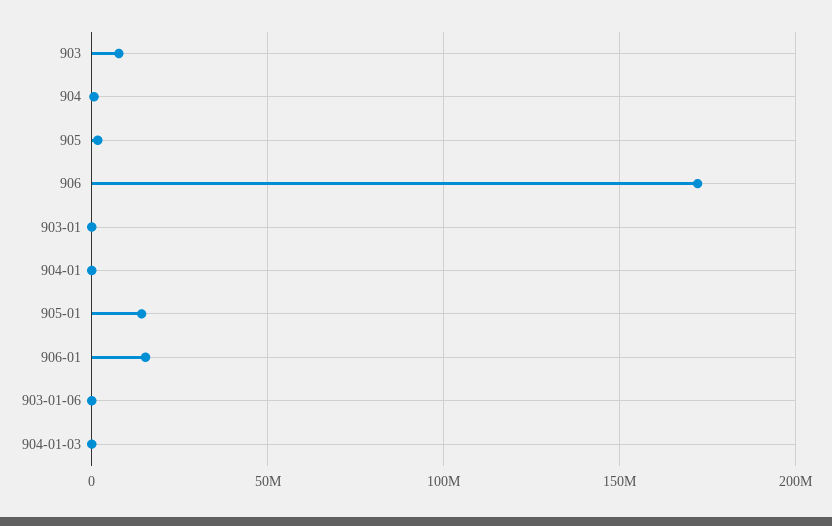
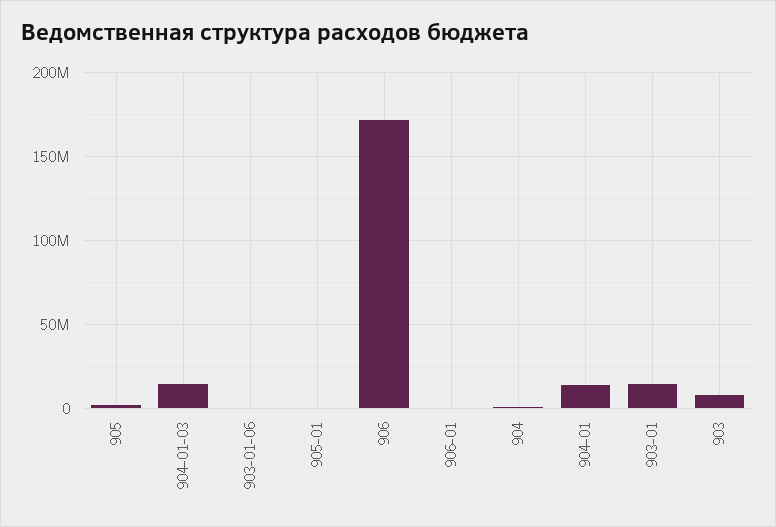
903-01: 0 -> 15000000
904-01: 0 -> 15000000
905-01: 15000000 -> 0
906-01: 15000000 -> 0
904-01-03: 0 -> 15000000

